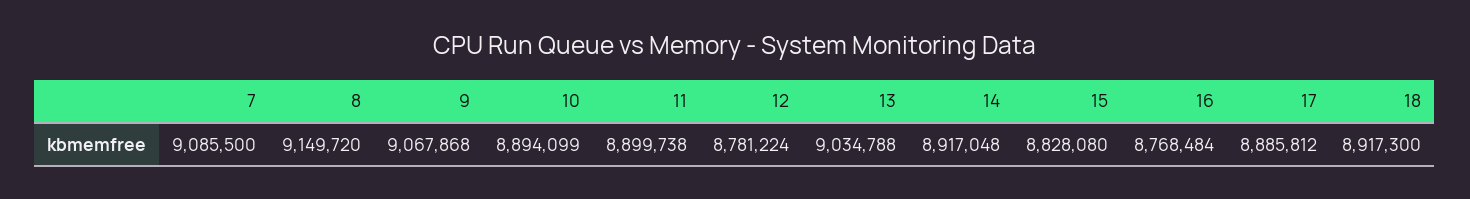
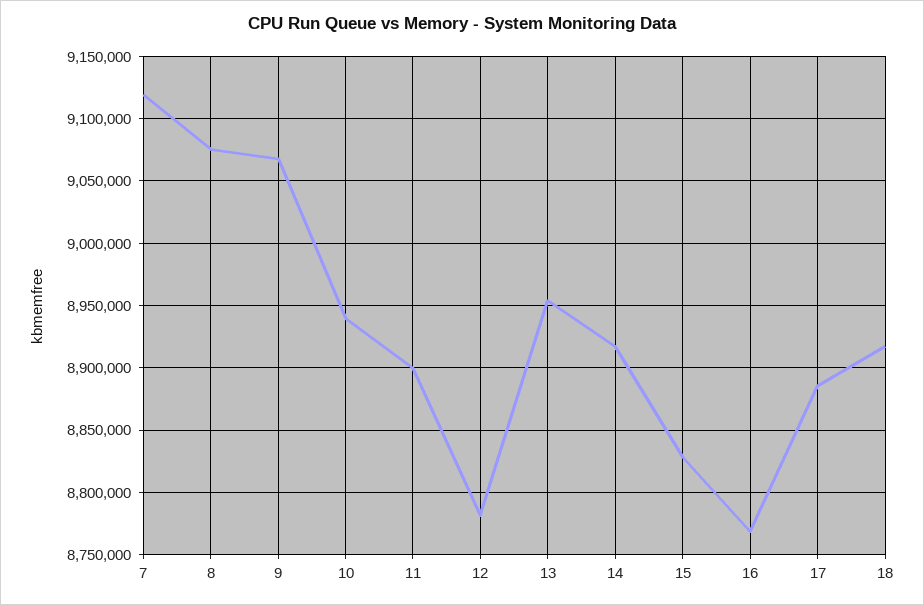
7: 9085500 -> 9120000
8: 9149720 -> 9075000
10: 8894099 -> 8940000
13: 9034788 -> 8955000

